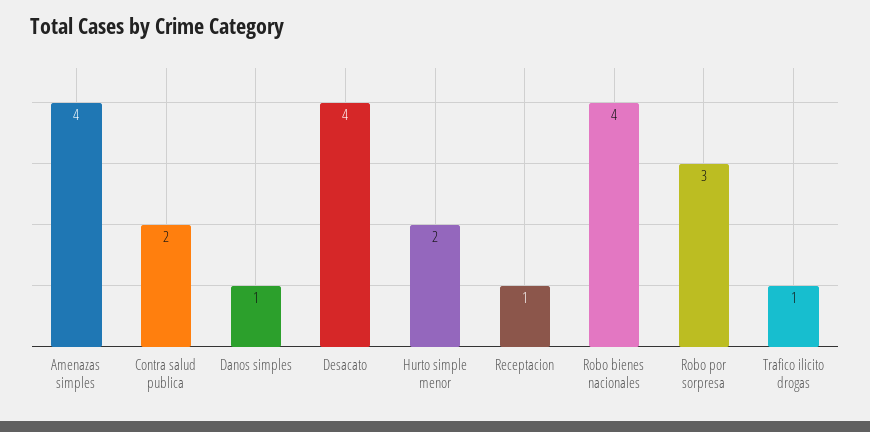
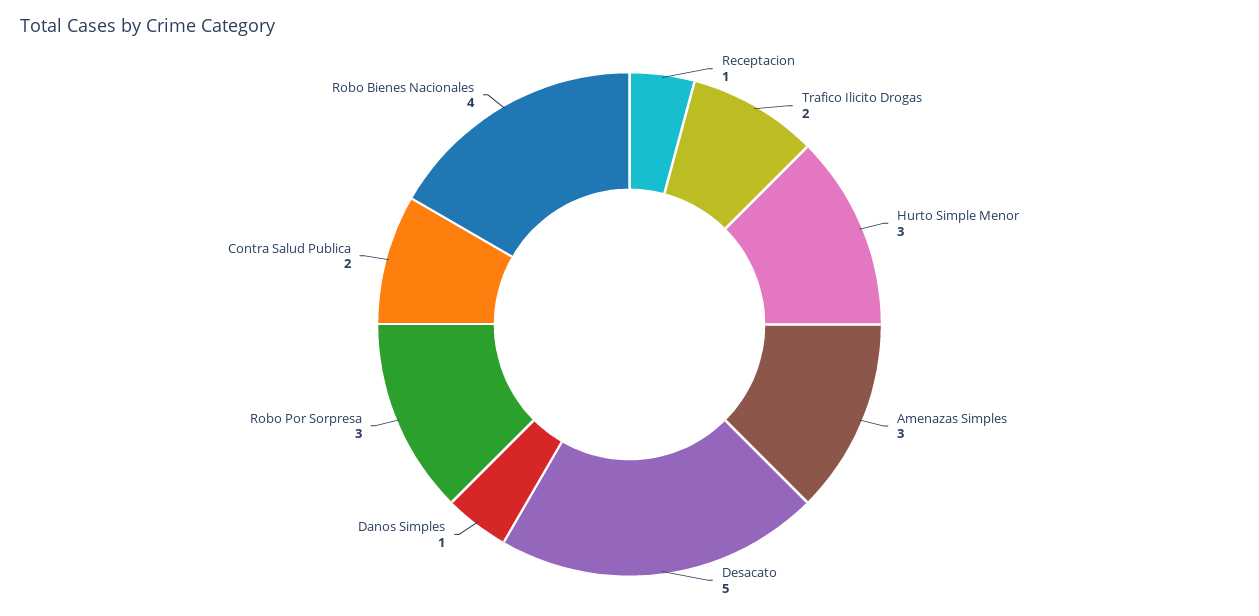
Amenazas simples: 4 -> 3
Desacato: 4 -> 5
Hurto simple menor: 2 -> 3
Trafico ilicito drogas: 1 -> 2

